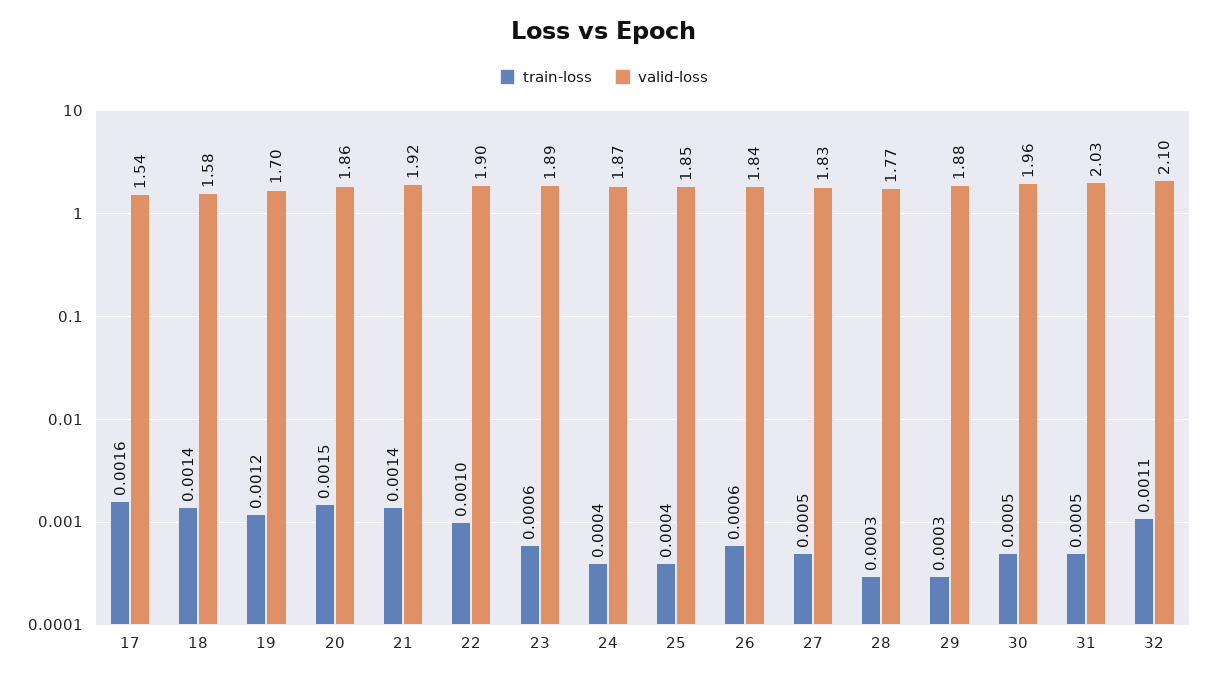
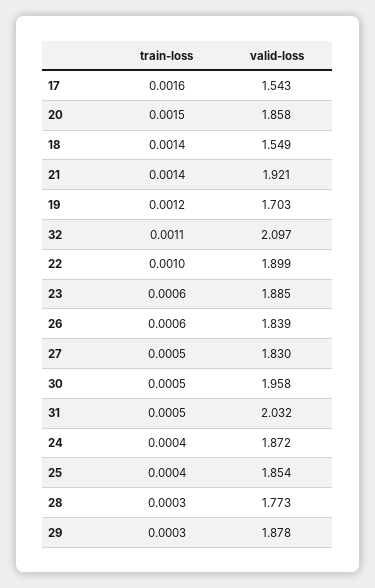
valid-loss, 18: 1.58 -> 1.549

